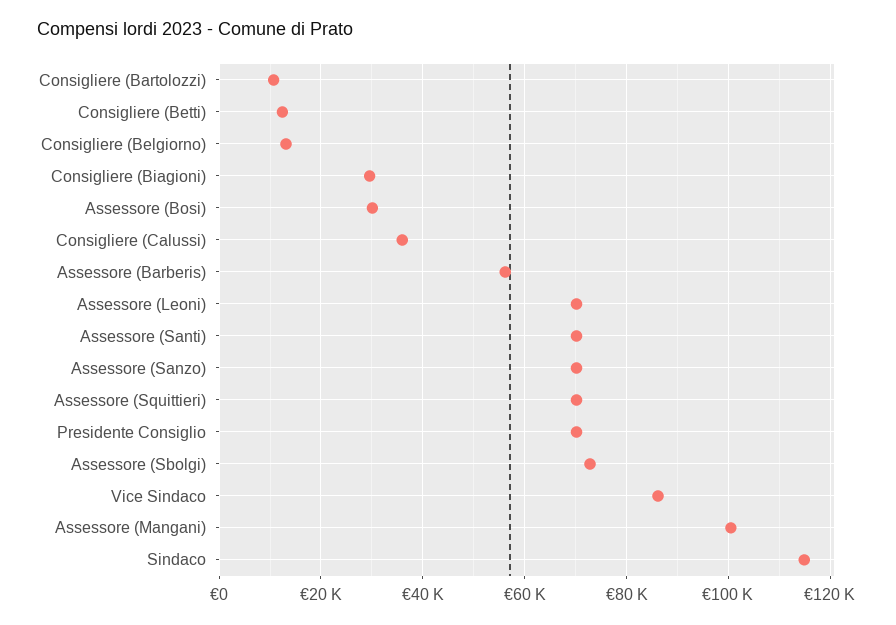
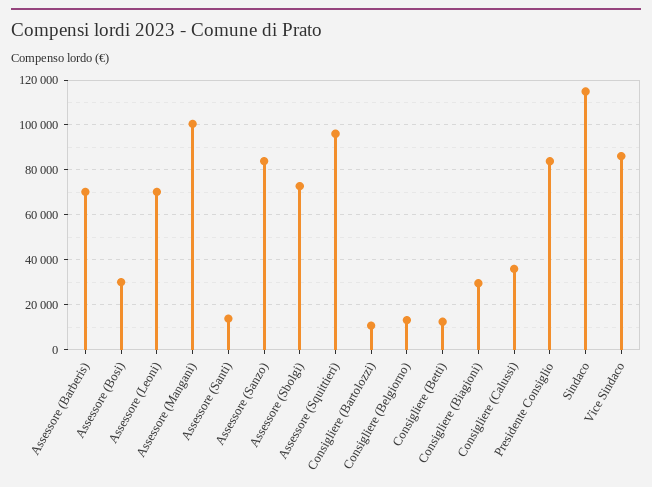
Assessore (Barberis): 56000 -> 70000
Assessore (Santi): 70000 -> 15000
Assessore (Sanzo): 70000 -> 85000
Assessore (Squittieri): 70000 -> 95000
Presidente Consiglio: 70000 -> 85000

